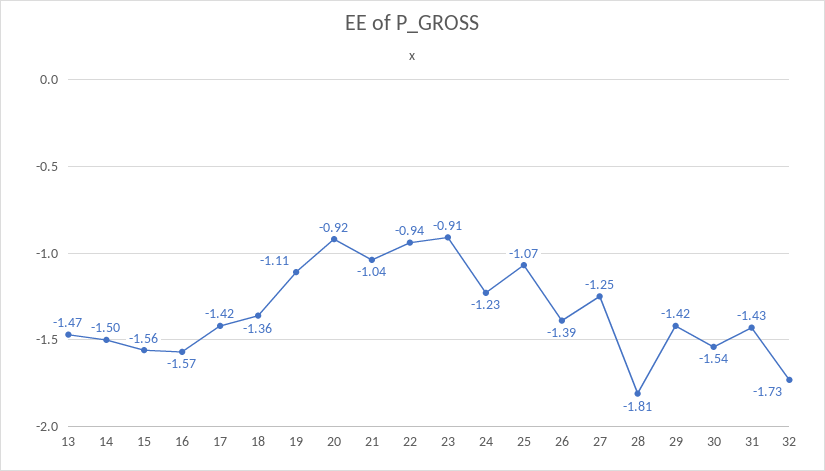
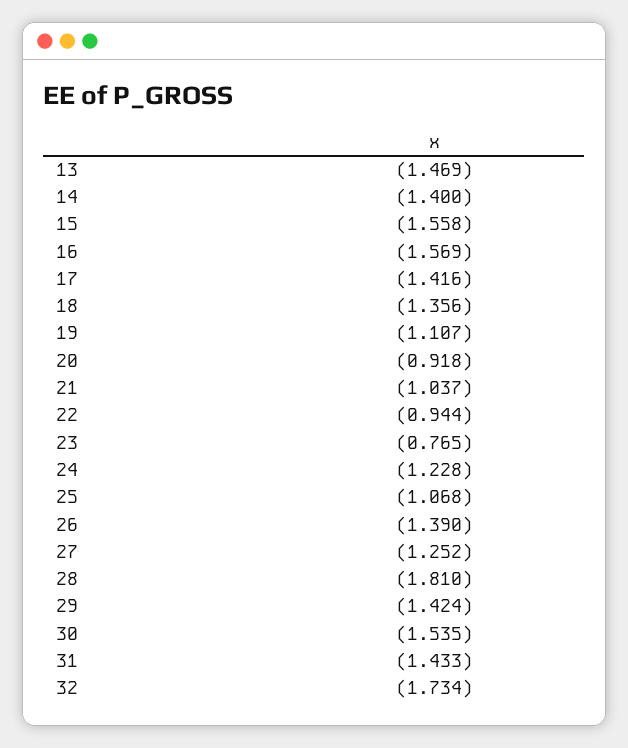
14: -1.5 -> -1.4
23: -0.91 -> -0.765

